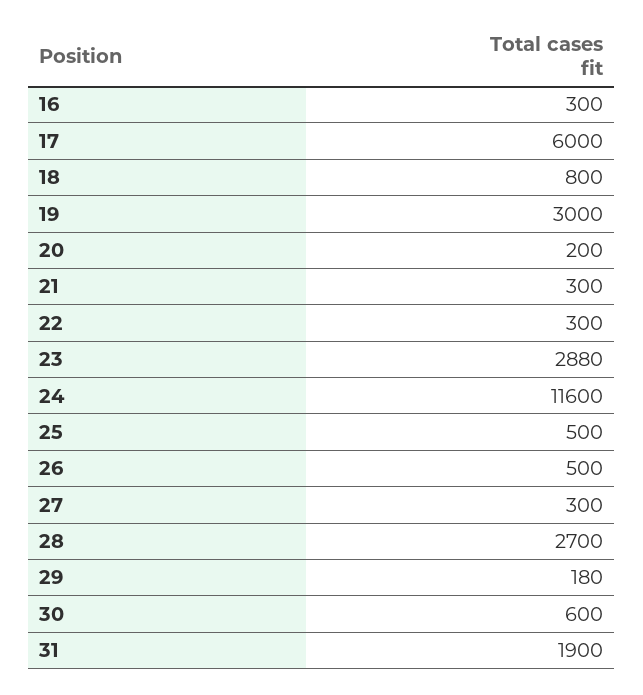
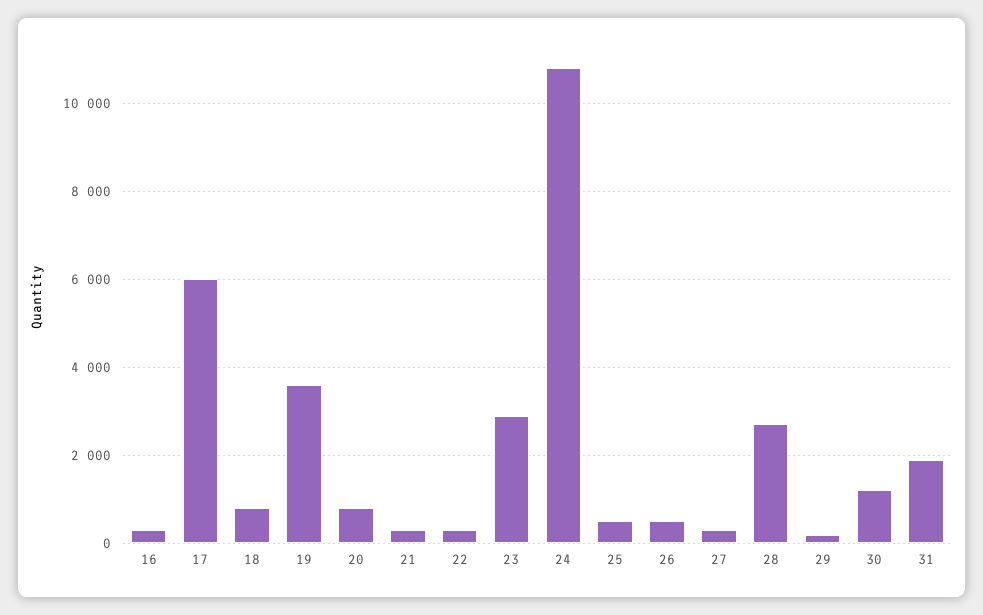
19: 3000 -> 3600
20: 200 -> 800
24: 11600 -> 10800
30: 600 -> 1200

